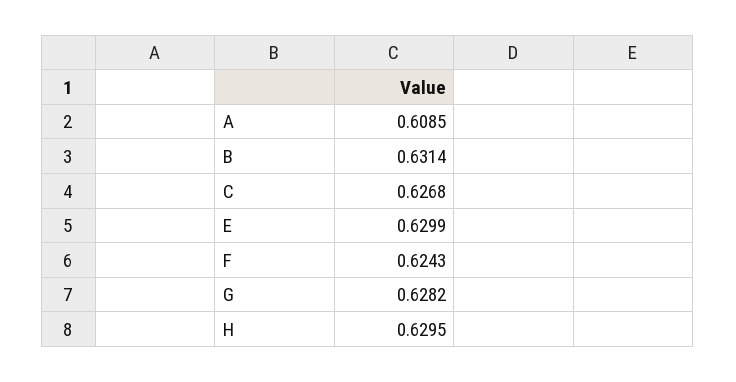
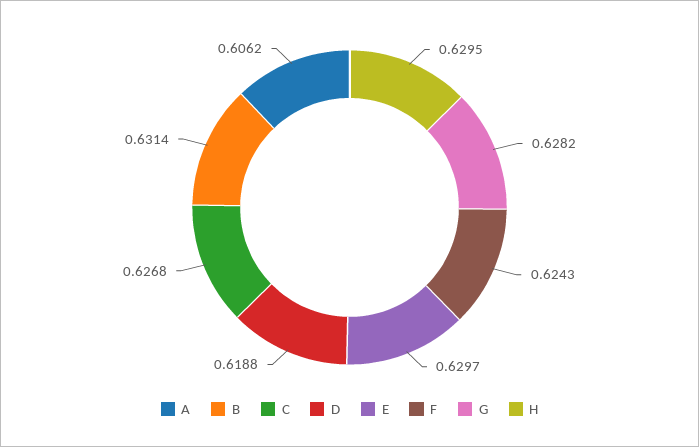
A: 0.6085 -> 0.6062
E: 0.6299 -> 0.6297
D: none -> 0.6188

